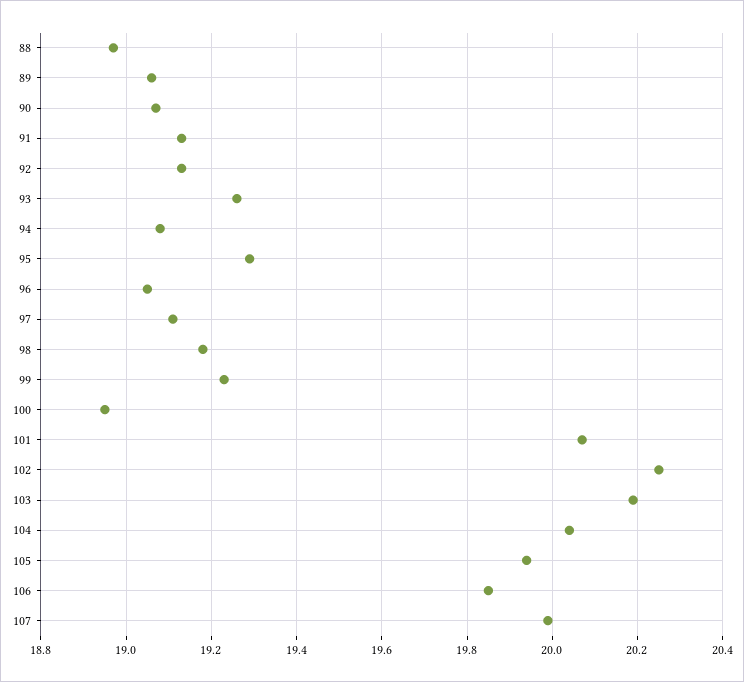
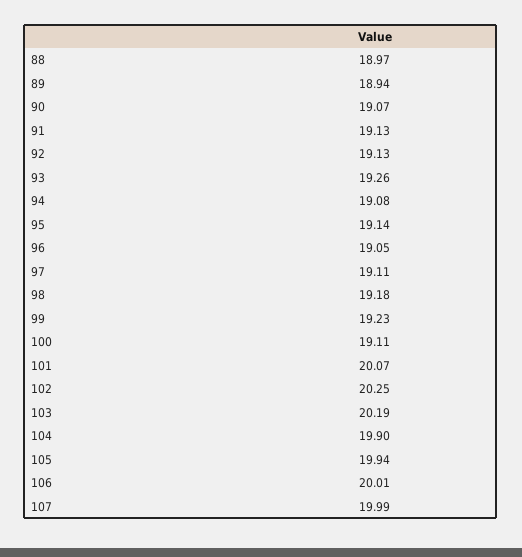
89: 19.05 -> 18.94
95: 19.3 -> 19.14
100: 18.95 -> 19.11
104: 20.05 -> 19.9
106: 19.85 -> 20.01

